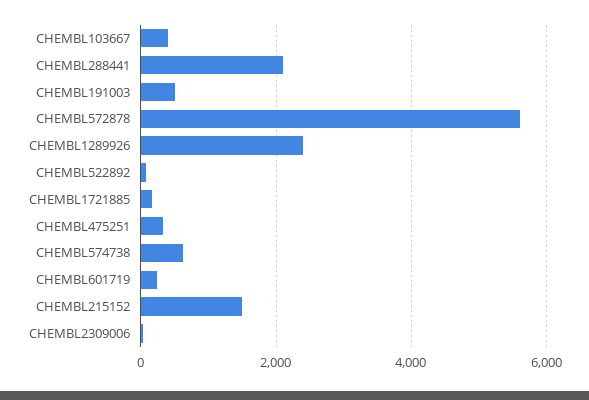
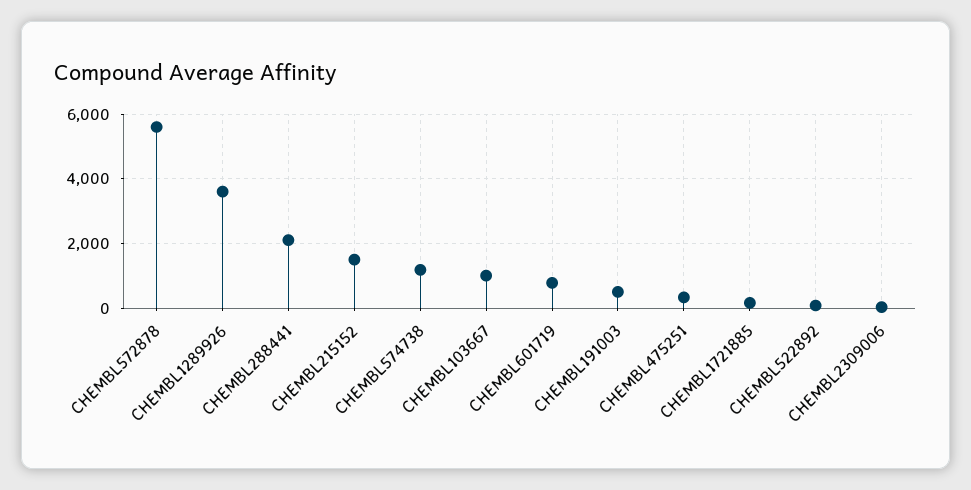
CHEMBL103667: 400 -> 1000
CHEMBL1289926: 2400 -> 3600
CHEMBL574738: 600 -> 1200
CHEMBL601719: 200 -> 800

